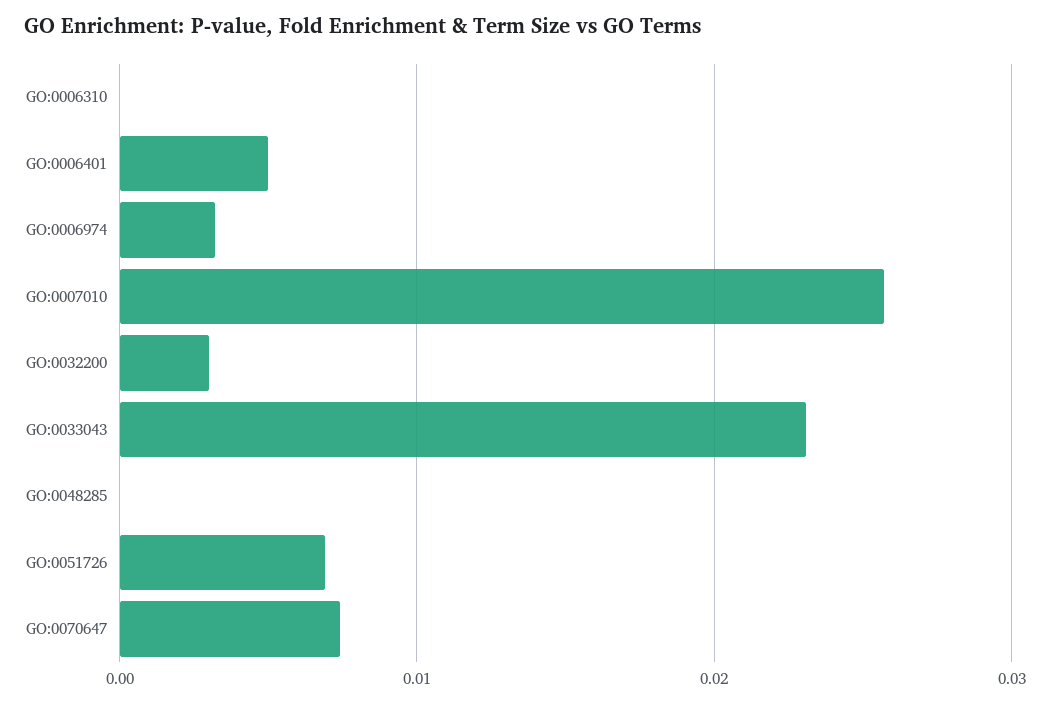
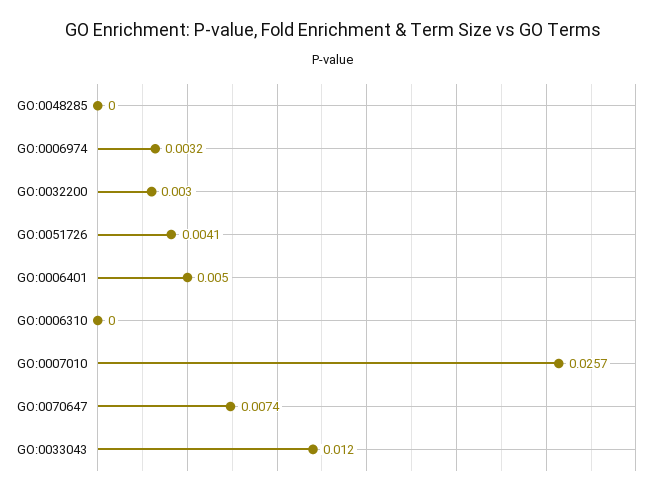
GO:0033043: 0.023 -> 0.012
GO:0051726: 0.007 -> 0.0041

